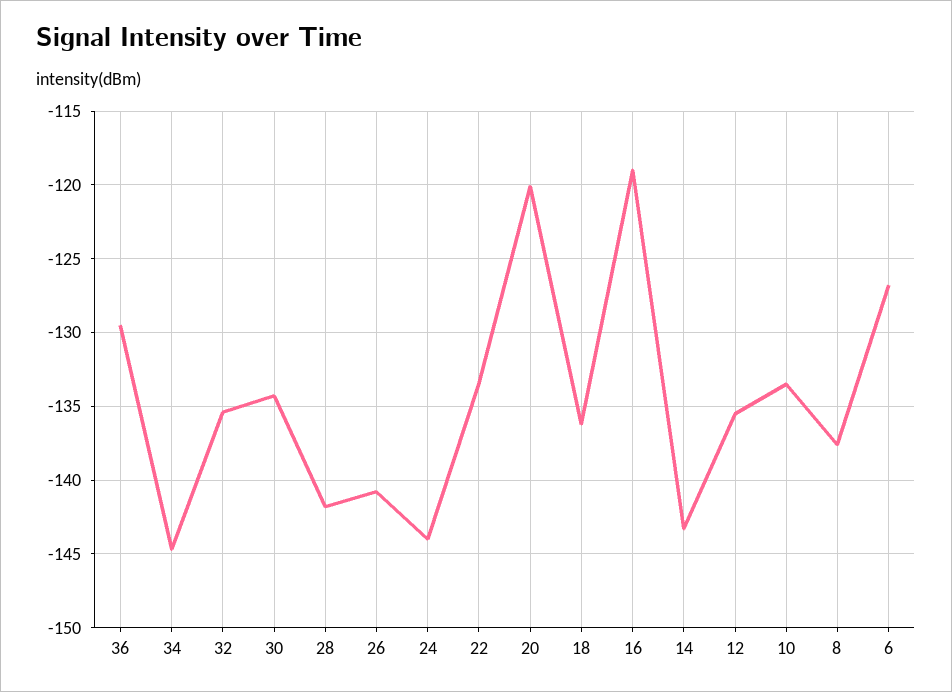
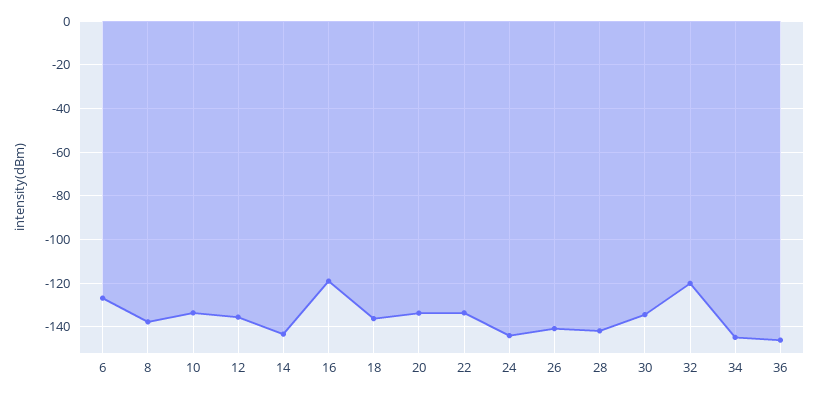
36: -129.5 -> -145
32: -135.5 -> -120
20: -120 -> -135

